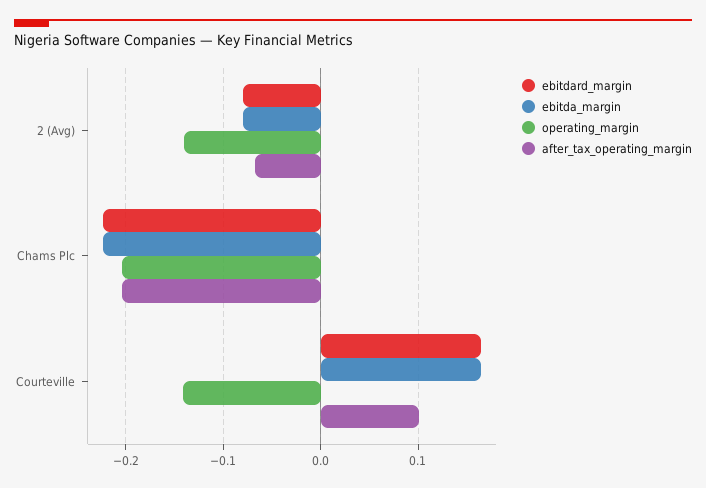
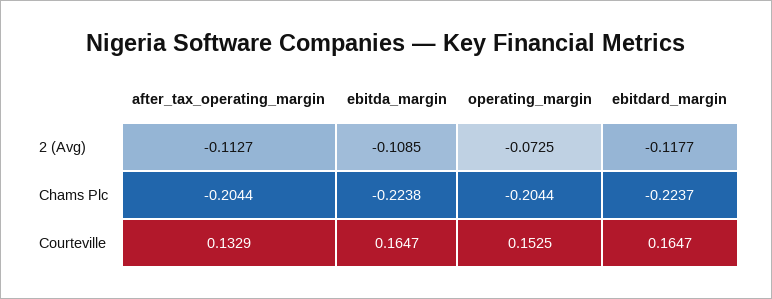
ebitdard_margin, 2 (Avg): -0.08 -> -0.1177
ebitda_margin, 2 (Avg): -0.08 -> -0.1085
operating_margin, 2 (Avg): -0.14 -> -0.0725
after_tax_operating_margin, 2 (Avg): -0.07 -> -0.1127
operating_margin, Courteville: -0.14 -> 0.1525
after_tax_operating_margin, Courteville: 0.1 -> 0.1329

